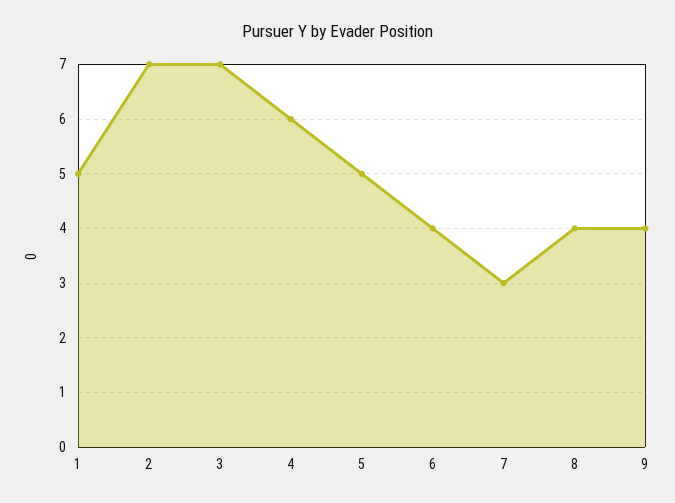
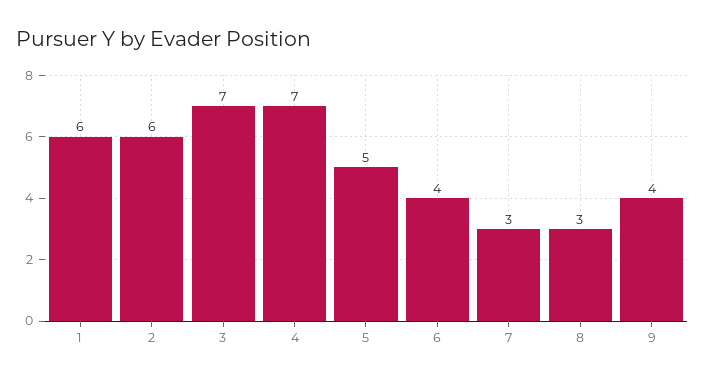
1: 5 -> 6
2: 7 -> 6
4: 6 -> 7
8: 4 -> 3

